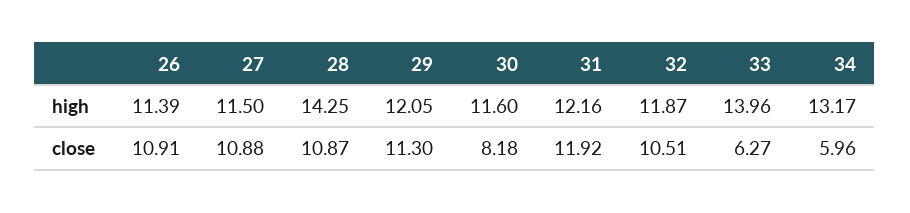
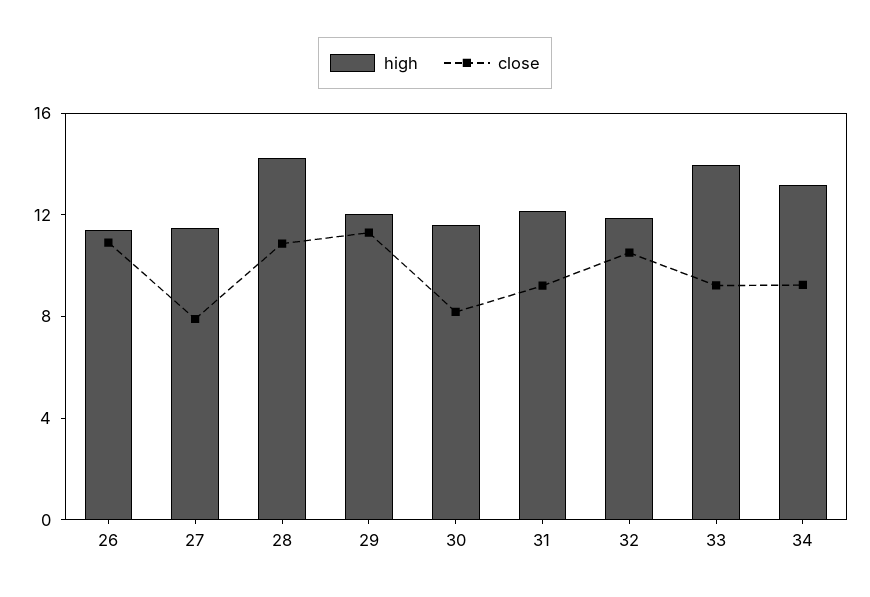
close, 27: 10.88 -> 8
close, 31: 11.92 -> 9
close, 33: 6.27 -> 9
close, 34: 5.96 -> 9

